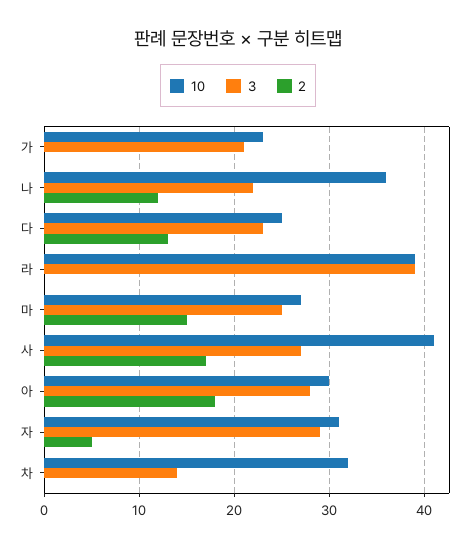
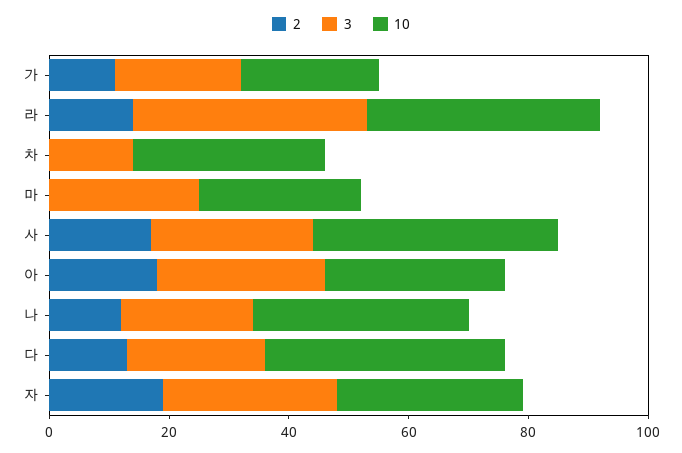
2, 가: 0 -> 10
10, 다: 25 -> 40
2, 라: 0 -> 15
2, 마: 15 -> 0
2, 자: 5 -> 20

